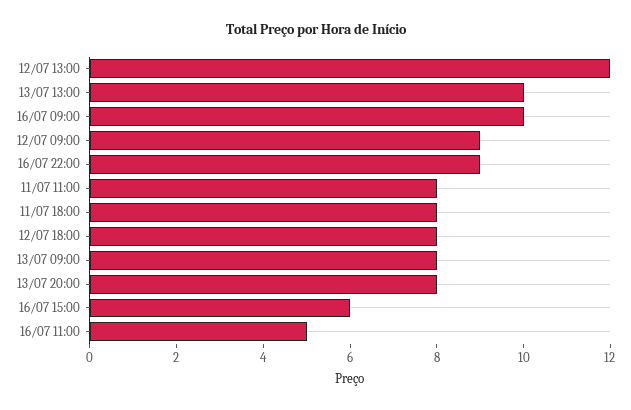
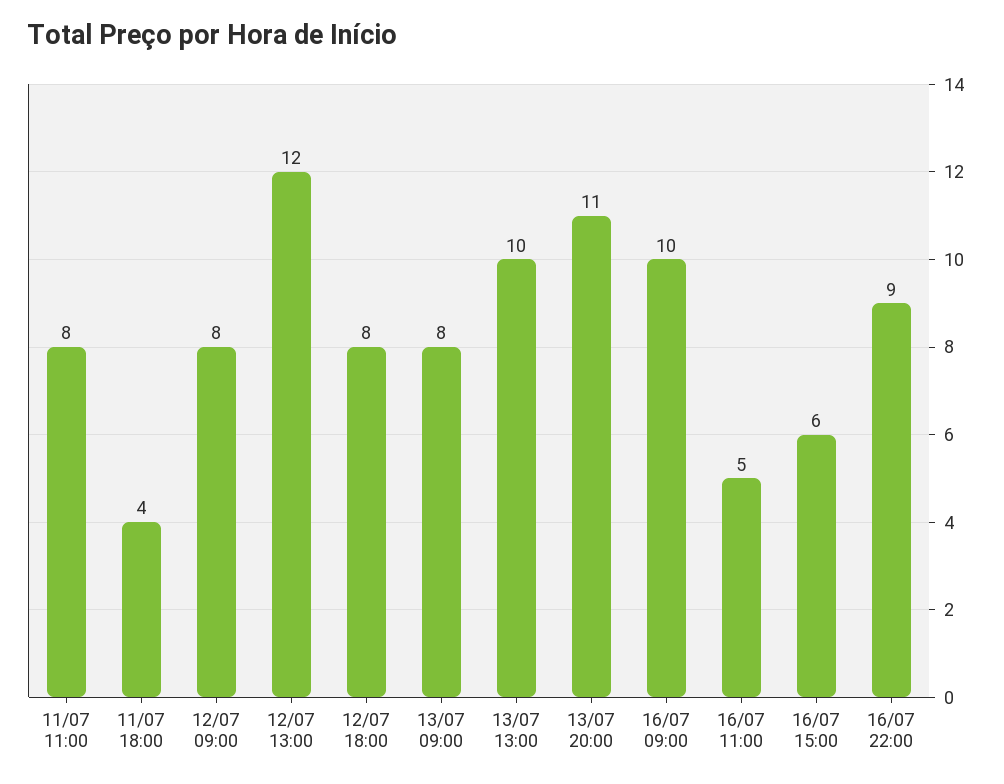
12/07 09:00: 9 -> 8
11/07 18:00: 8 -> 4
13/07 20:00: 8 -> 11

